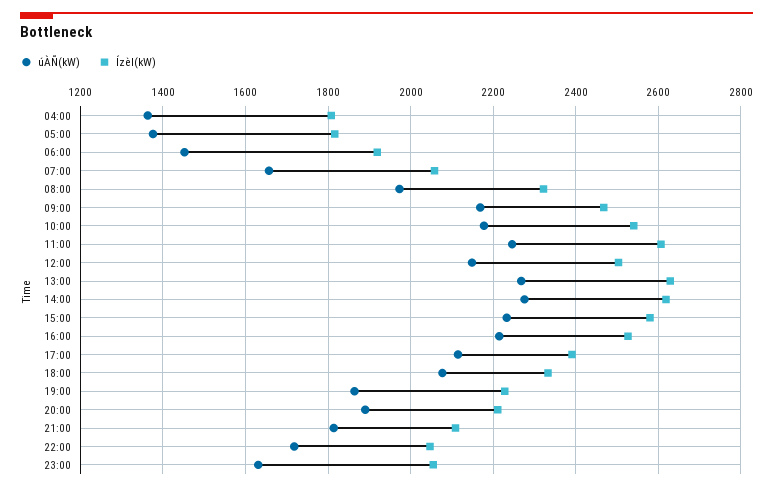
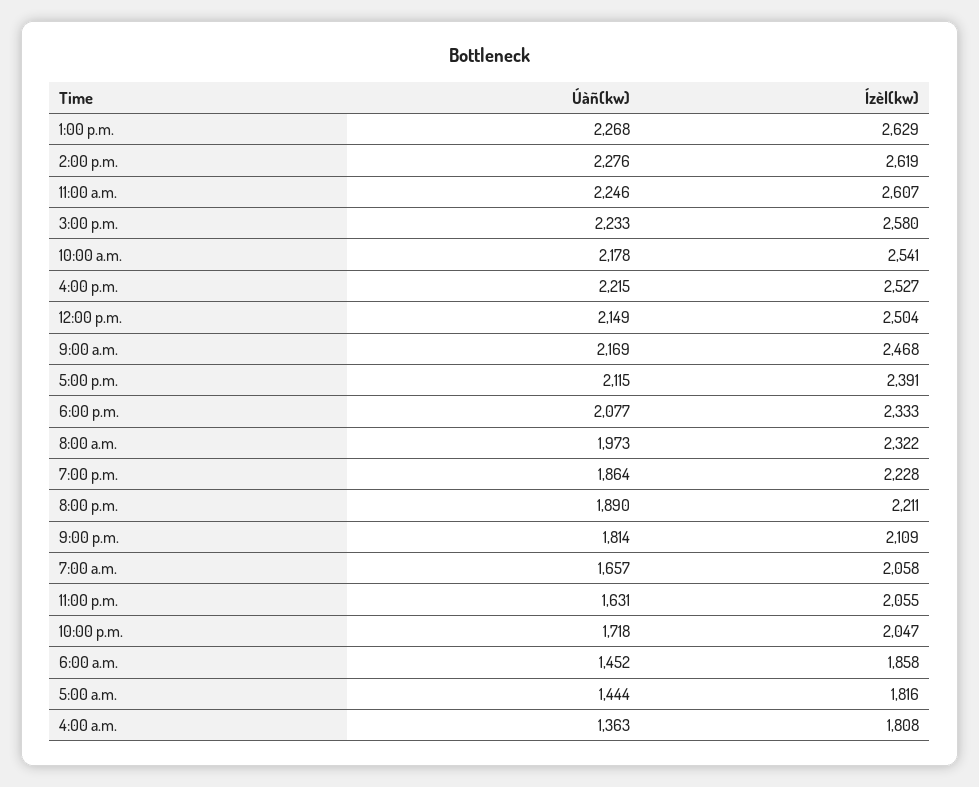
úÀÑ(kW), 05:00: 1380 -> 1444
Ízèl(kW), 06:00: 1920 -> 1858

